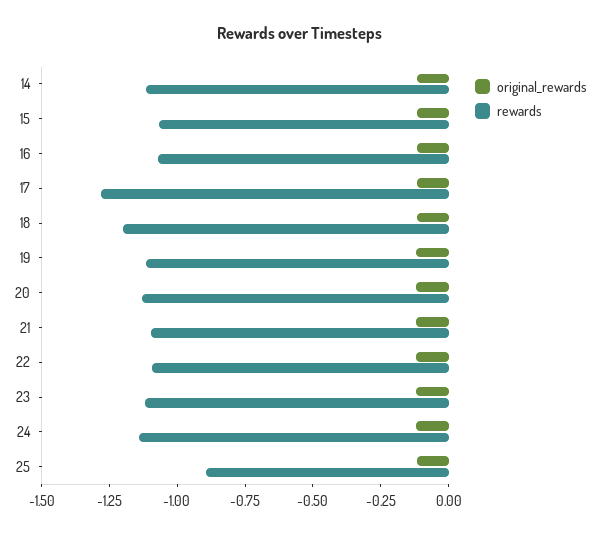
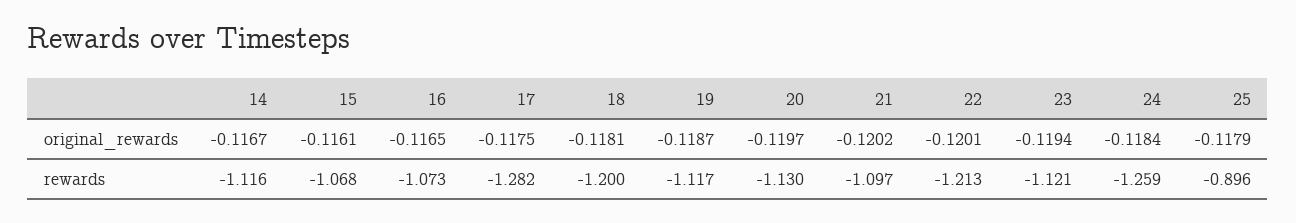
rewards, 22: -1.1 -> -1.213
rewards, 24: -1.15 -> -1.259

